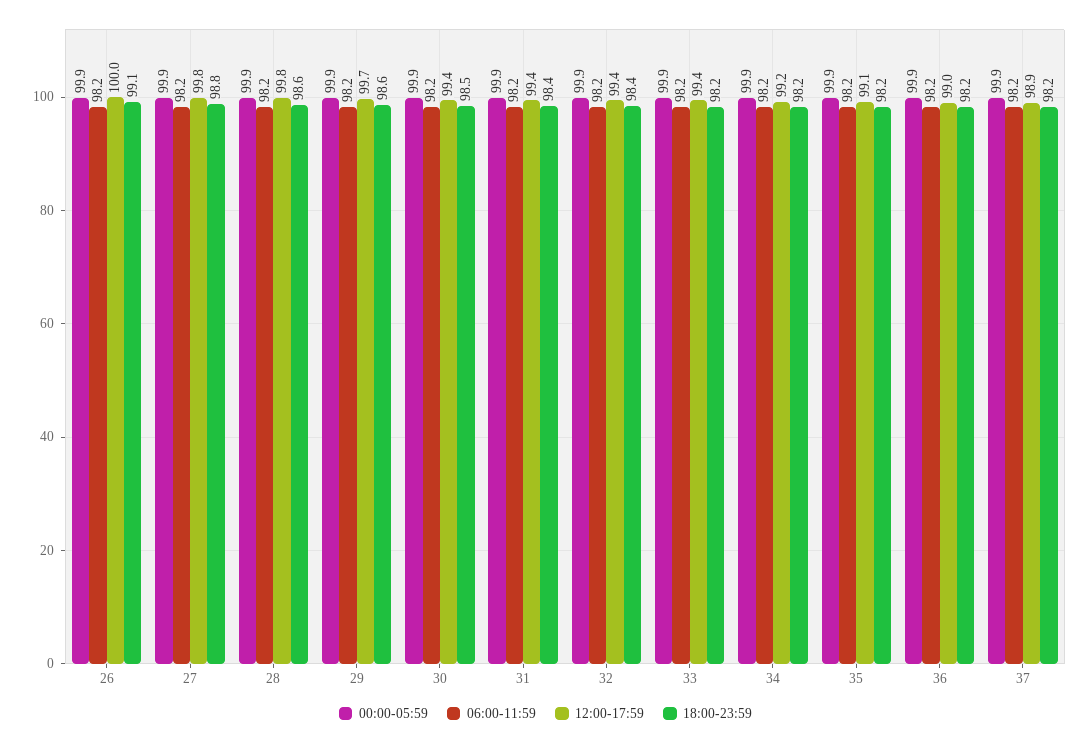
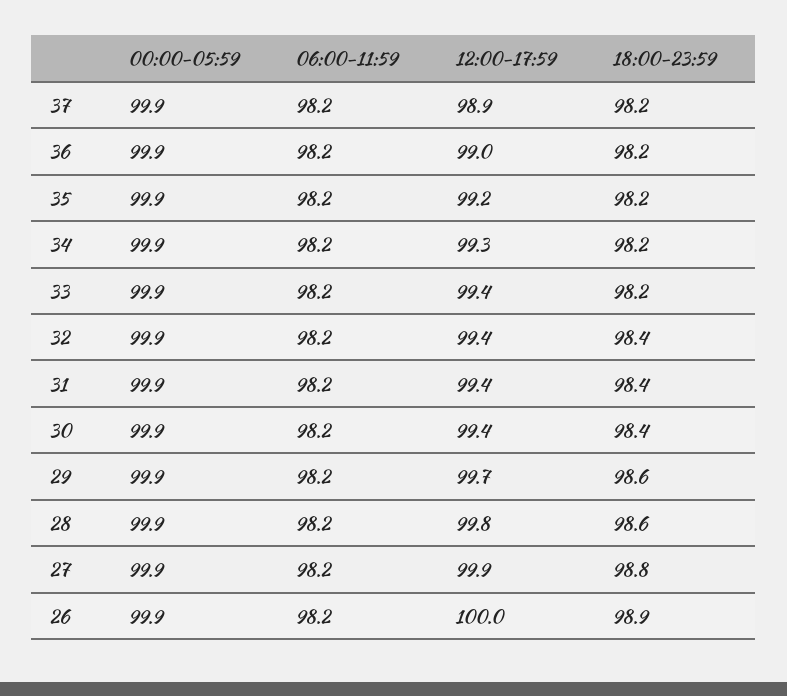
18:00-23:59, 26: 99.1 -> 98.9
12:00-17:59, 27: 99.8 -> 99.9
18:00-23:59, 30: 98.5 -> 98.4
12:00-17:59, 34: 99.2 -> 99.3
12:00-17:59, 35: 99.1 -> 99.2

